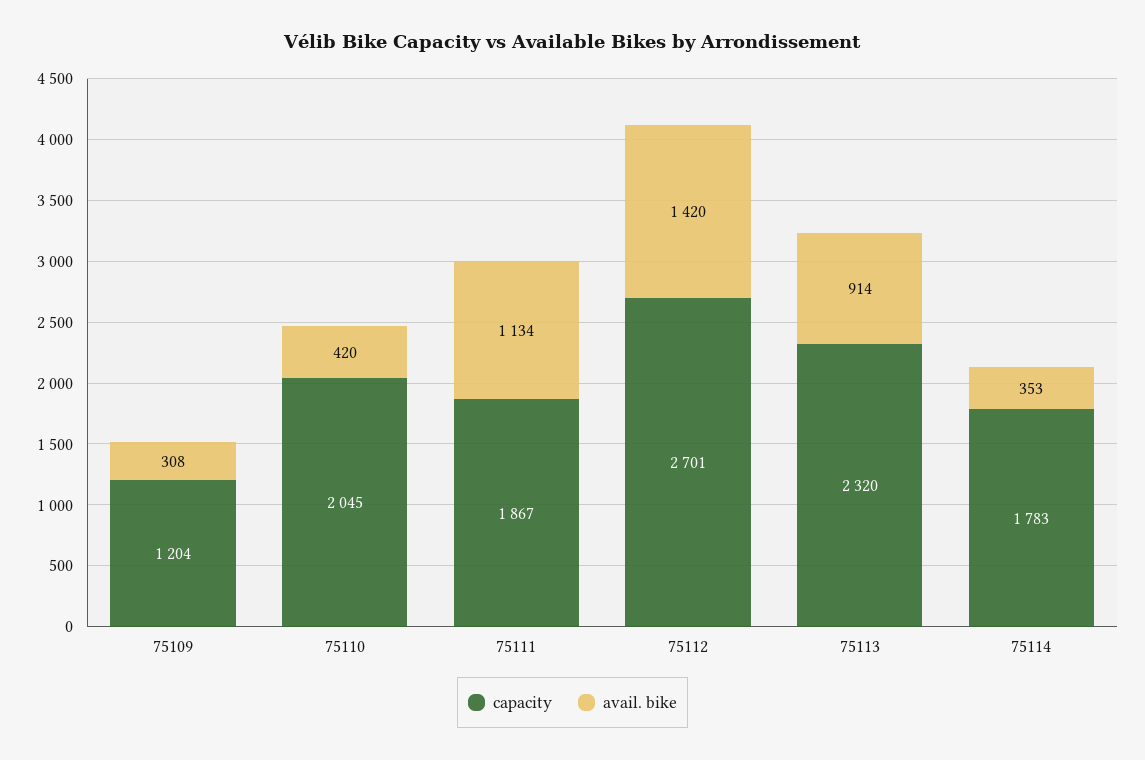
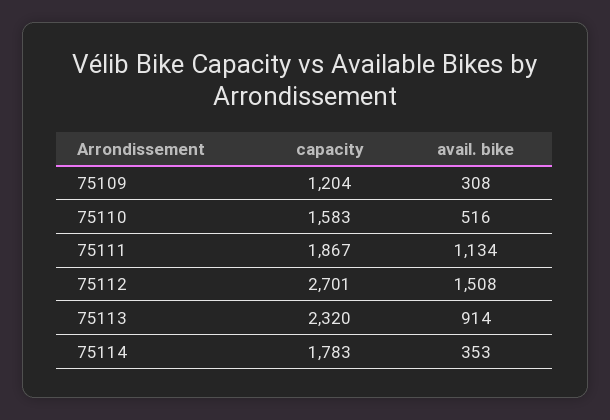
capacity, 75110: 2045 -> 1583
avail. bike, 75110: 420 -> 516
avail. bike, 75112: 1420 -> 1508

